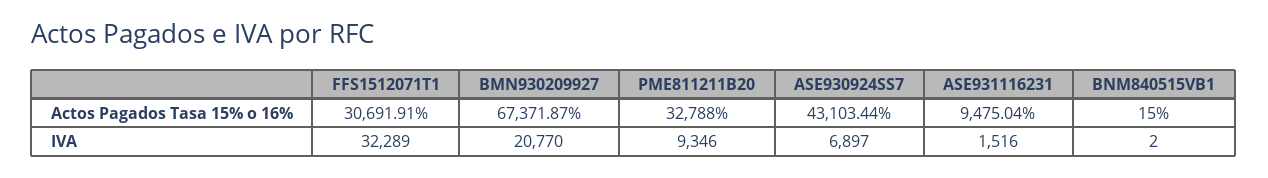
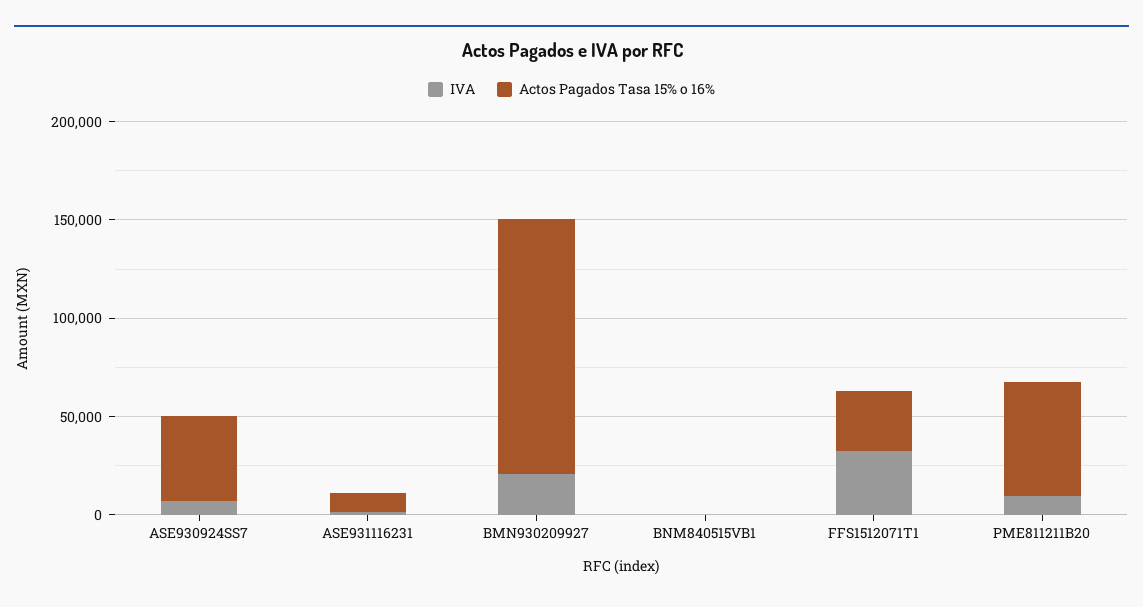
Actos Pagados Tasa 15% o 16%, BMN930209927: 67371.87 -> 130000
Actos Pagados Tasa 15% o 16%, PME811211B20: 32788 -> 60000

